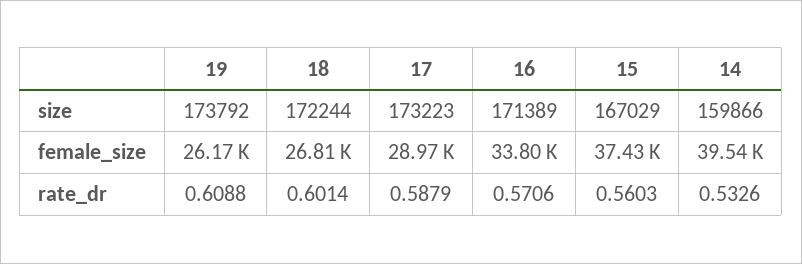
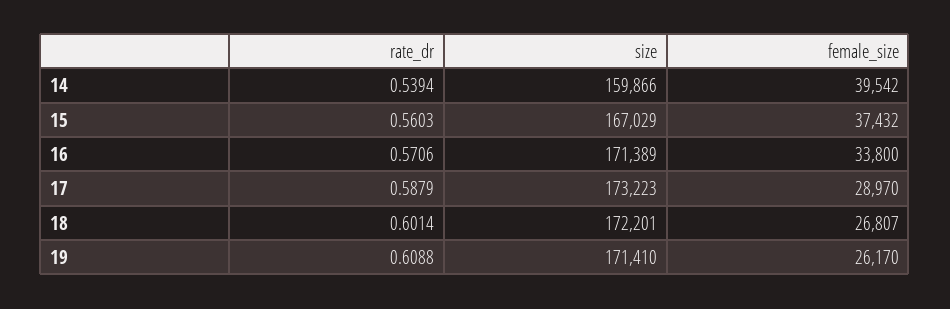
19, size: 173792 -> 171410
18, size: 172244 -> 172201
14, rate_dr: 0.5326 -> 0.5394

